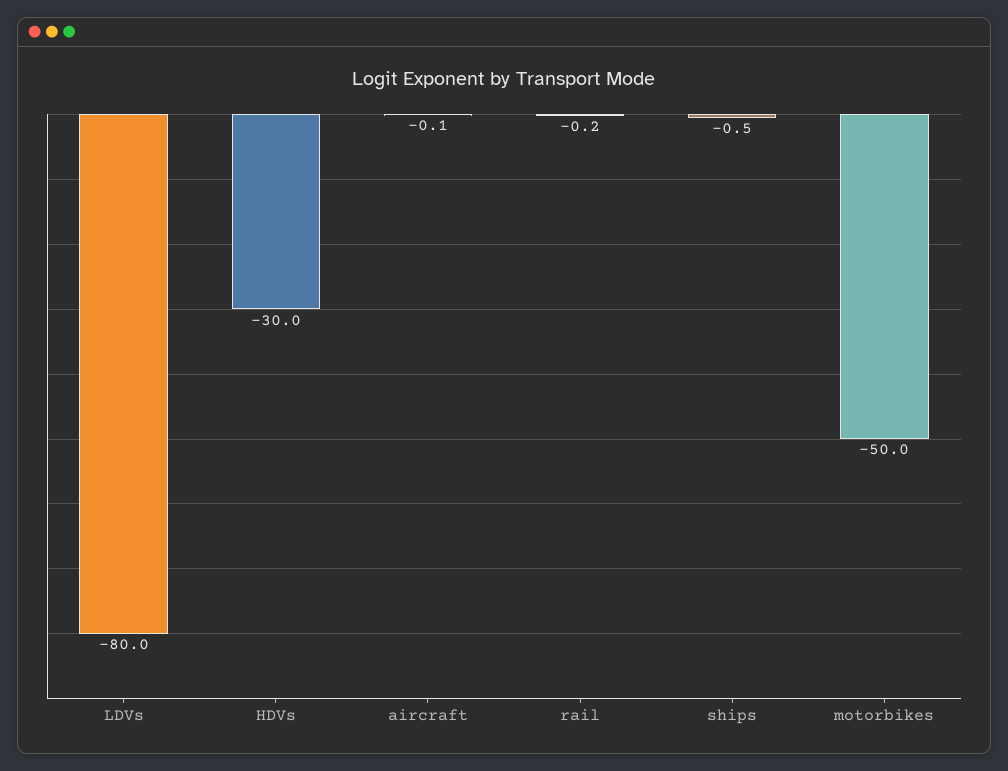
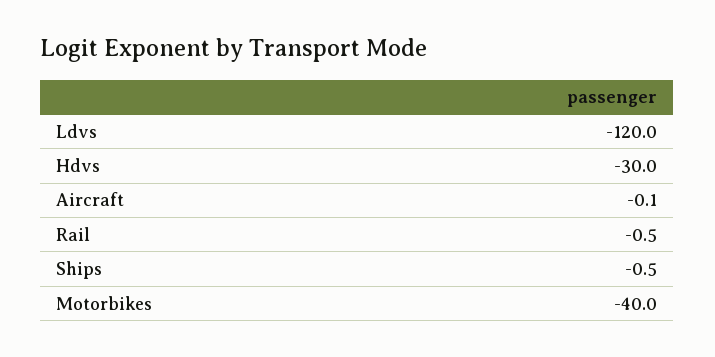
LDVs: -80 -> -120
rail: -0.2 -> -0.5
motorbikes: -50 -> -40

